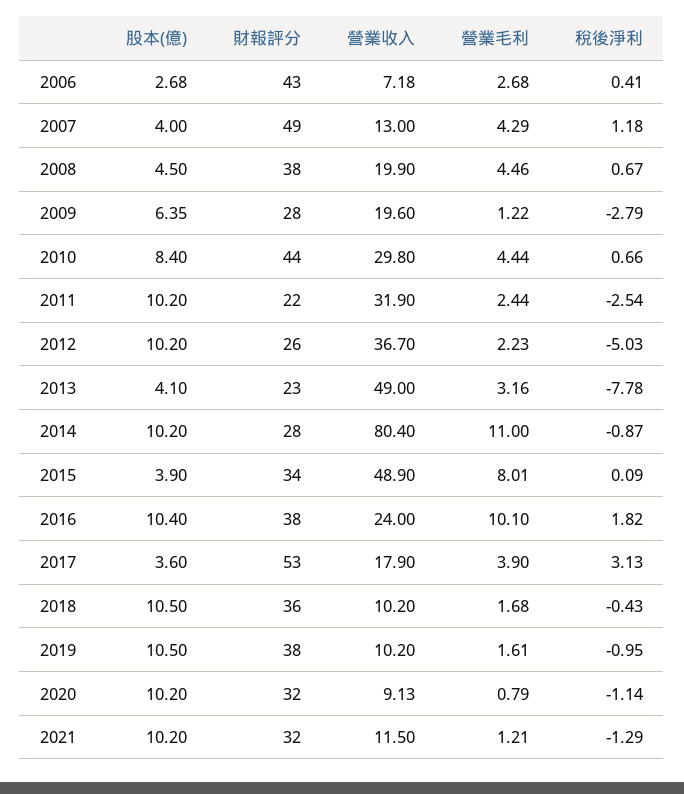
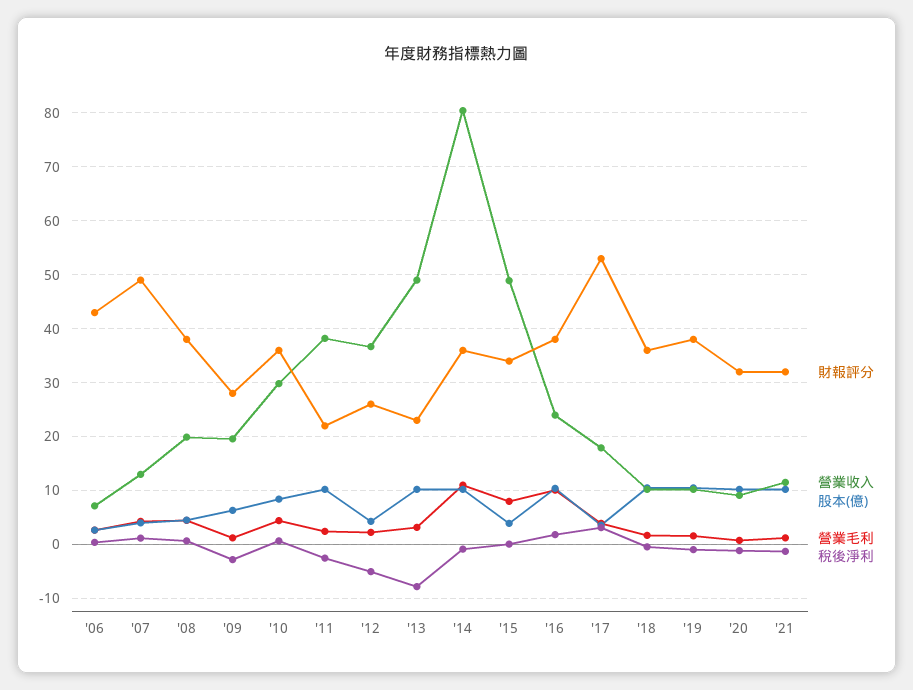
財報評分, 2010: 44 -> 36
營業收入, 2011: 31.9 -> 38
股本(億), 2012: 10.2 -> 4
股本(億), 2013: 4.1 -> 10
財報評分, 2014: 28 -> 36

